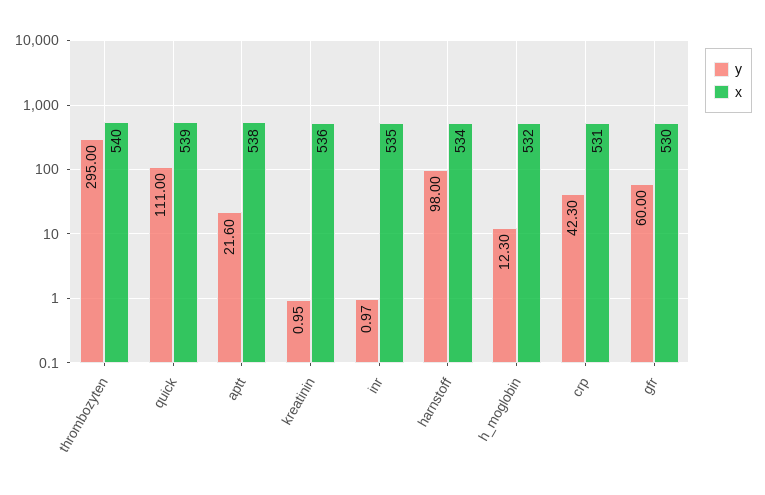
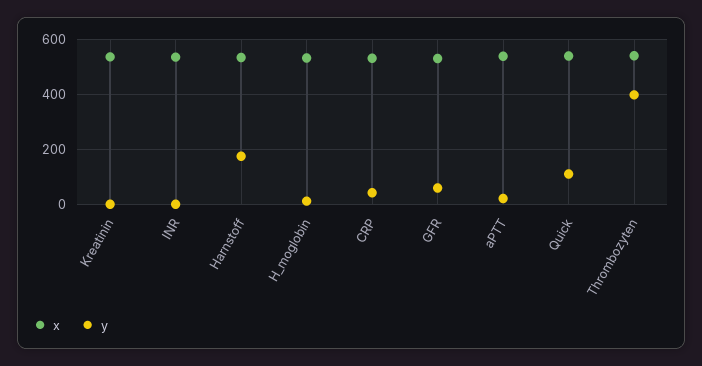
y, thrombozyten: 295 -> 400
y, harnstoff: 98 -> 175

